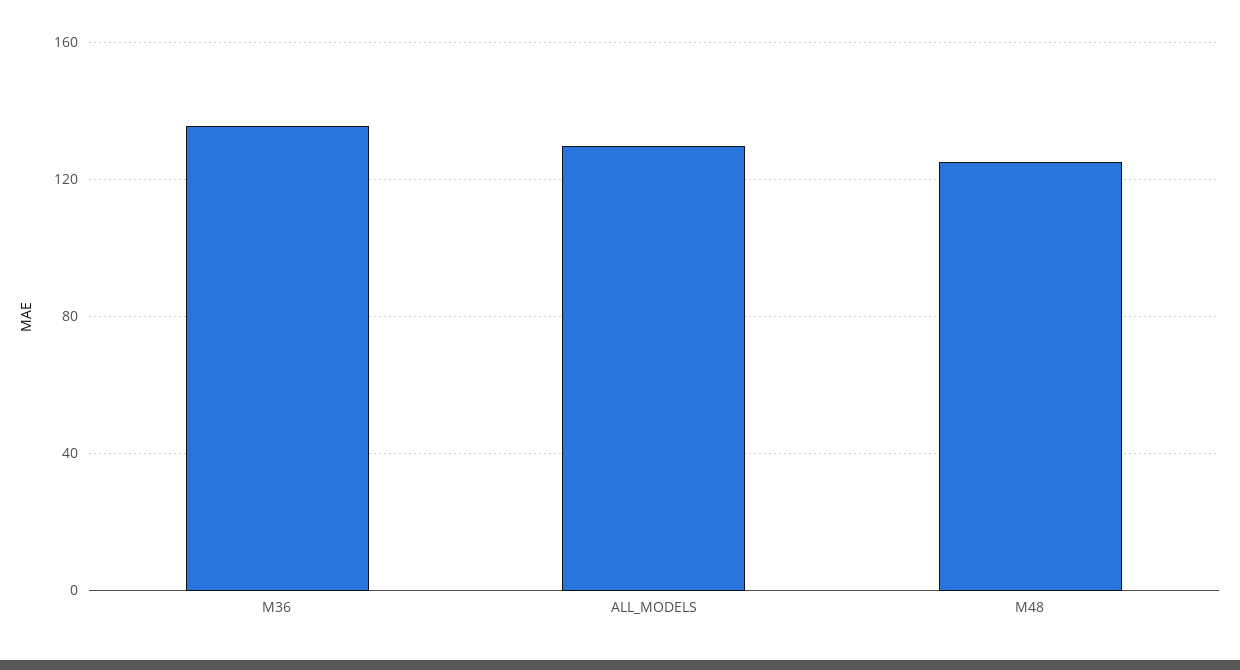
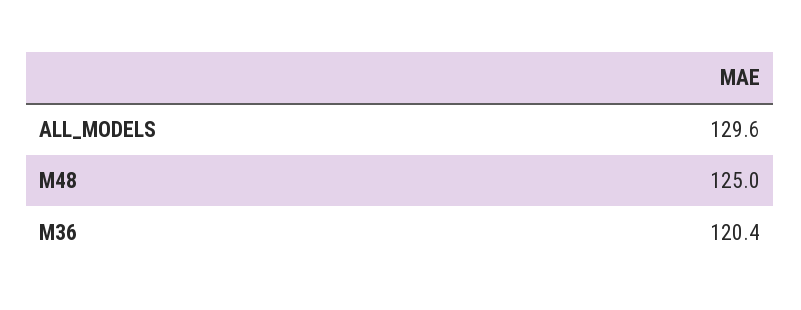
M36: 135 -> 120.4

